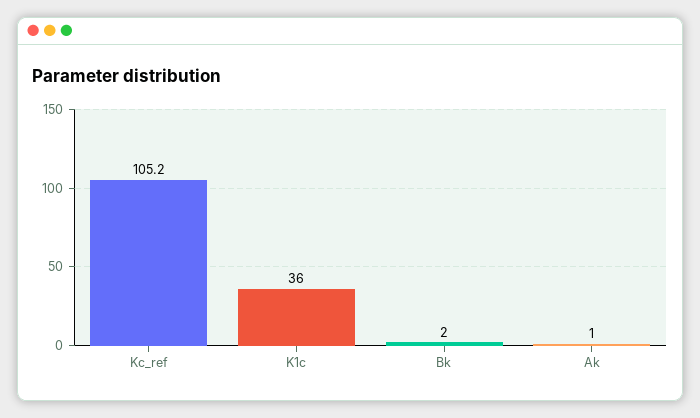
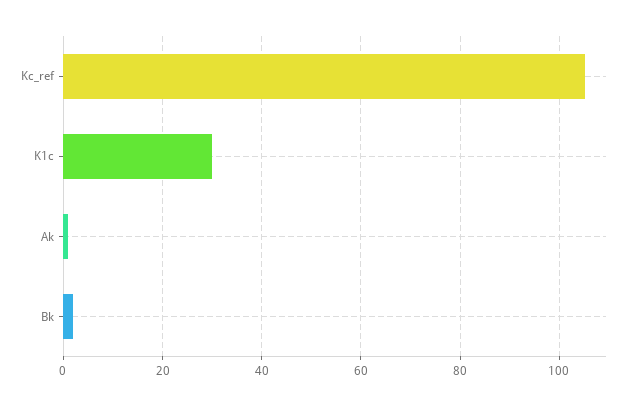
K1c: 36 -> 30

